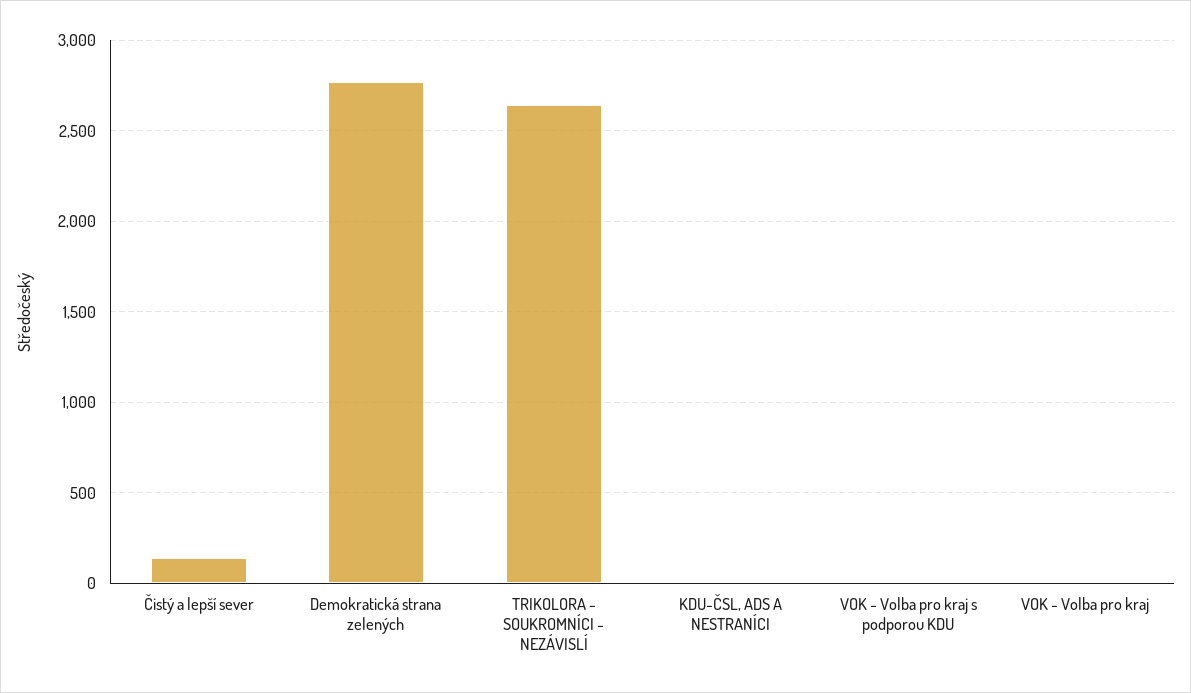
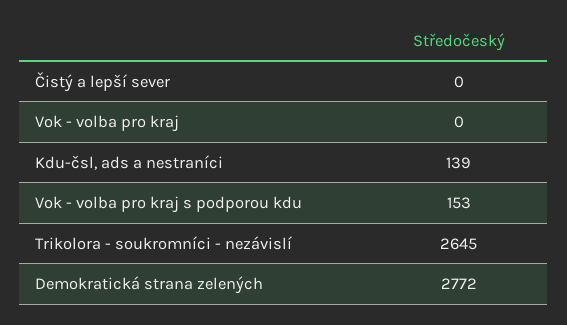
Čistý a lepší sever: 150 -> 0
KDU-ČSL, ADS A NESTRANÍCI: 0 -> 139
VOK - Volba pro kraj s podporou KDU: 0 -> 153

